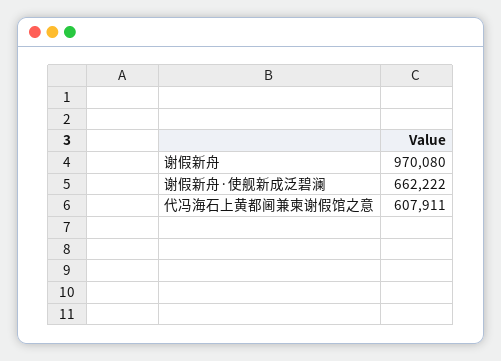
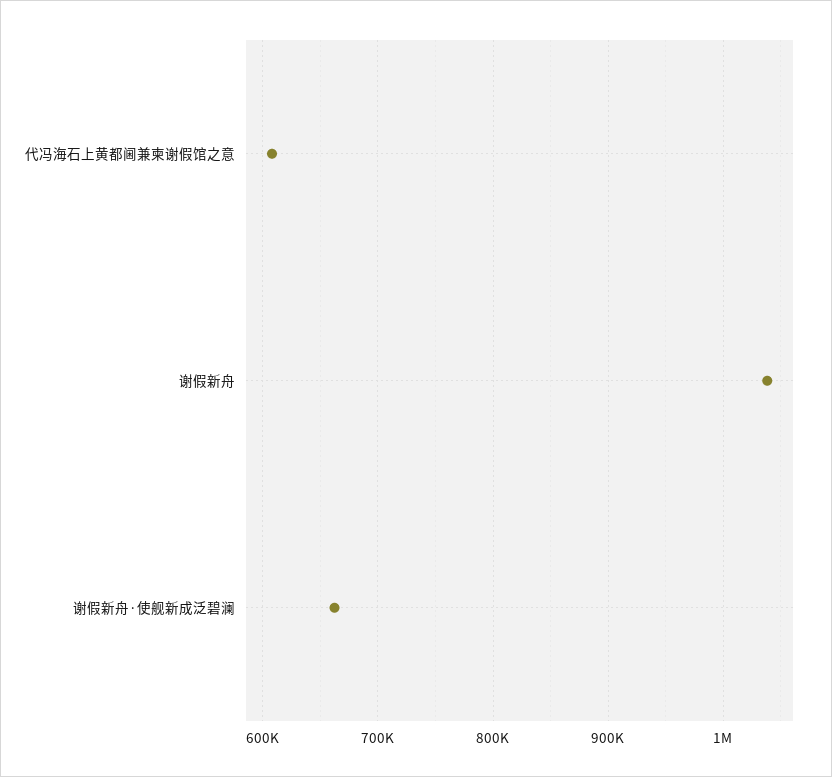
谢假新舟: 970080 -> 1040000

